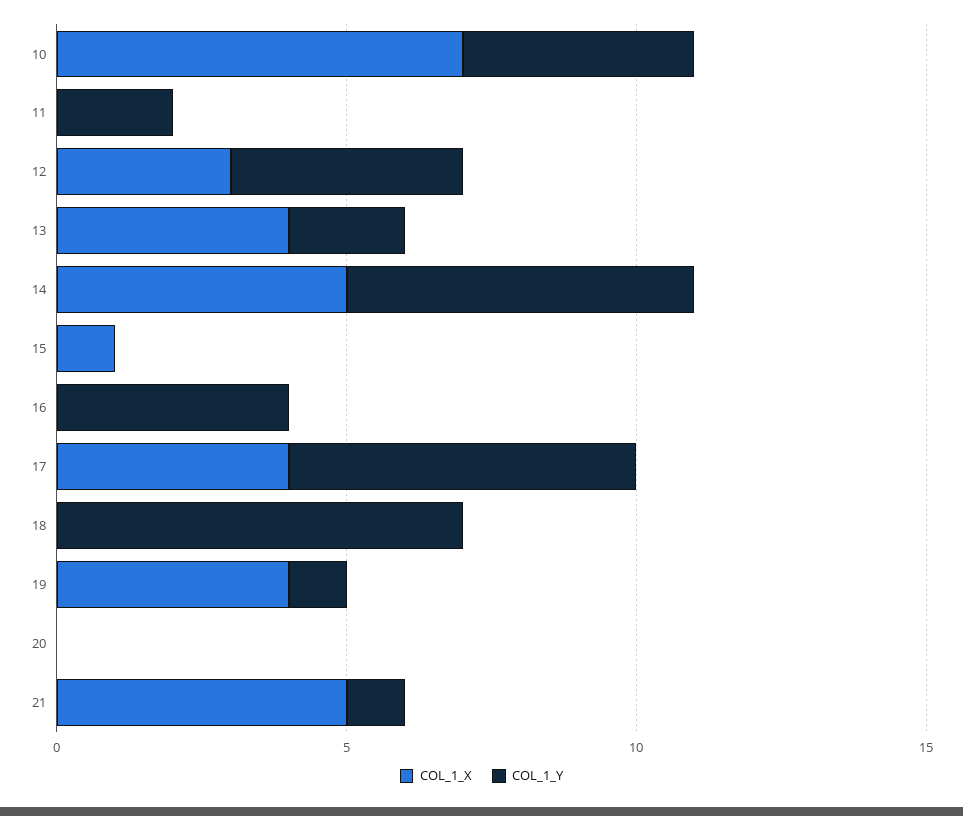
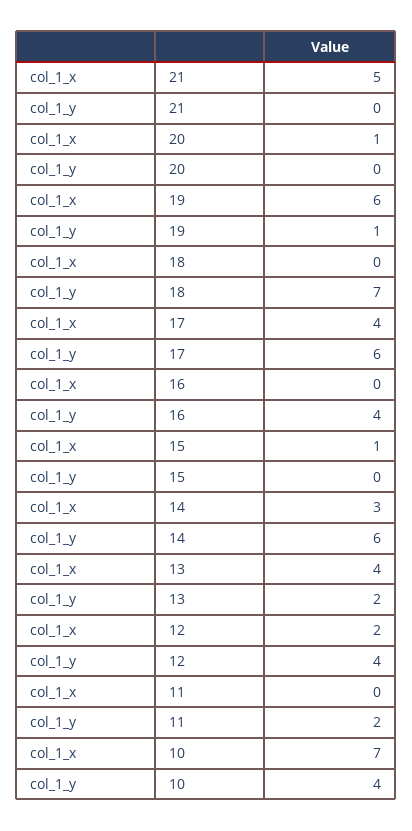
COL_1_X, 12: 3 -> 2
COL_1_X, 14: 5 -> 3
COL_1_X, 19: 4 -> 6
COL_1_X, 20: 0 -> 1
COL_1_Y, 21: 1 -> 0

